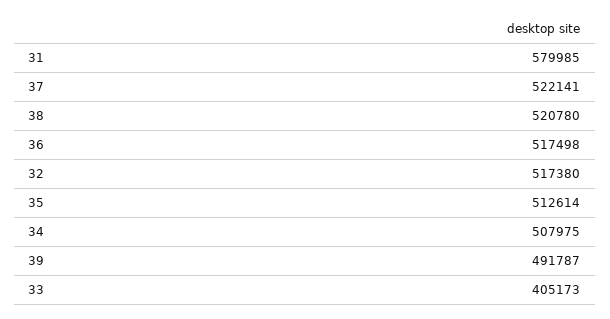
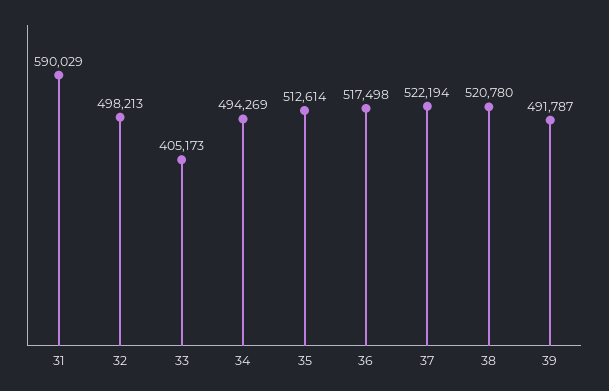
31: 579985 -> 590029
37: 522141 -> 522194
32: 517380 -> 498213
34: 507975 -> 494269

